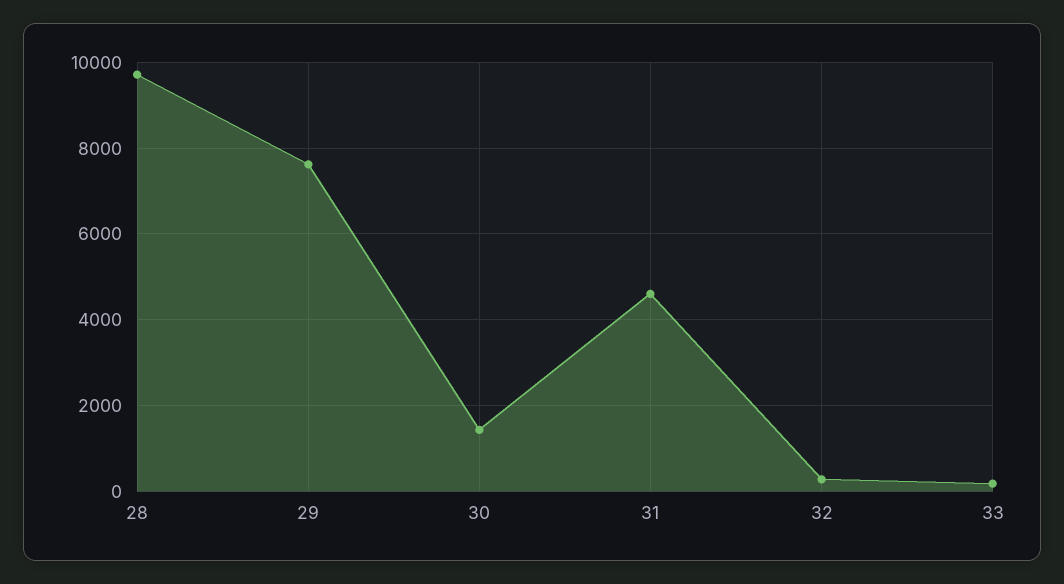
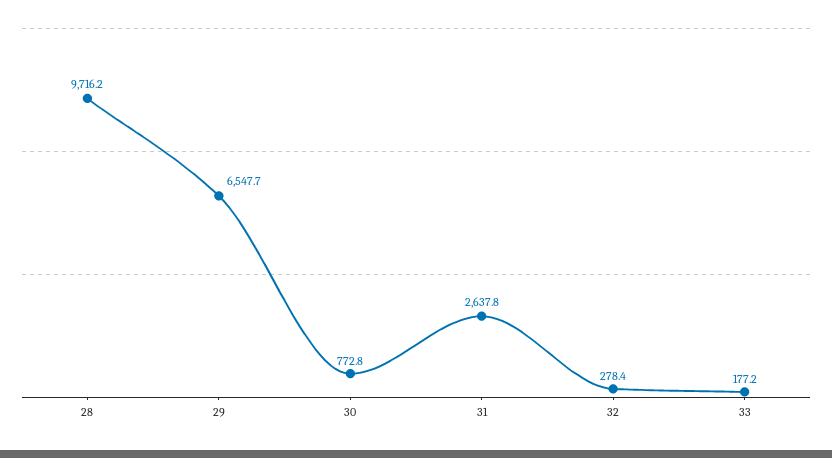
29: 7600 -> 6547.7
30: 1400 -> 772.8
31: 4600 -> 2637.8

